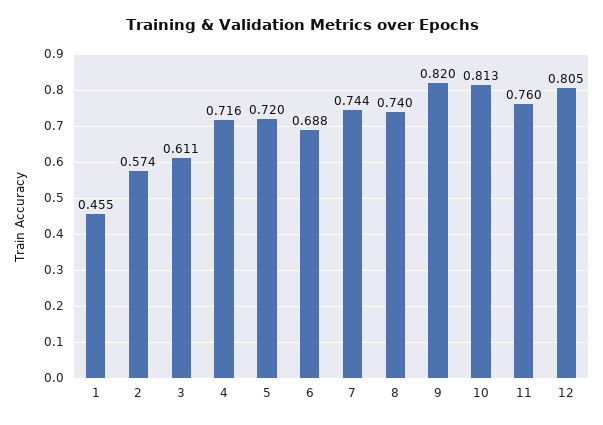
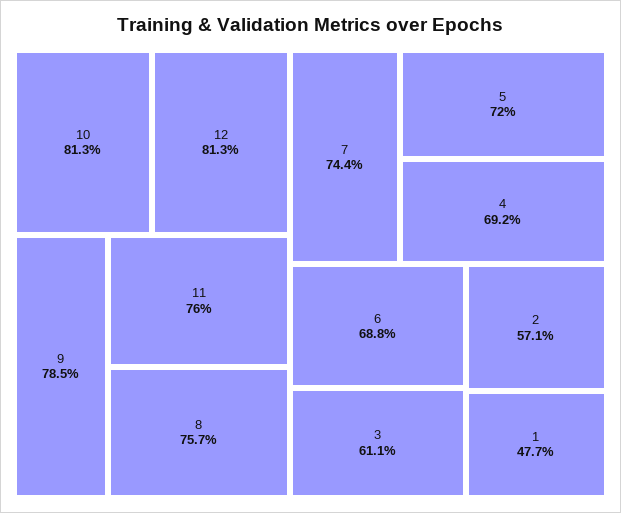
1: 0.455 -> 0.477
2: 0.574 -> 0.571
4: 0.716 -> 0.692
8: 0.74 -> 0.757
9: 0.82 -> 0.785
12: 0.805 -> 0.813

